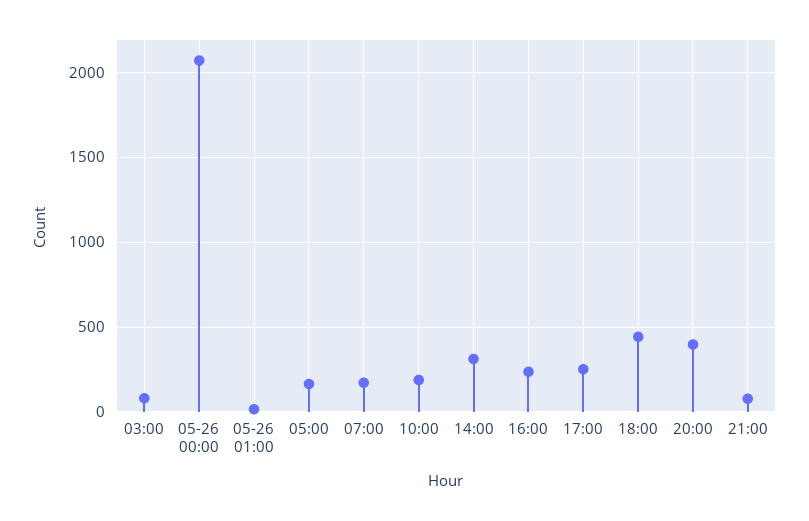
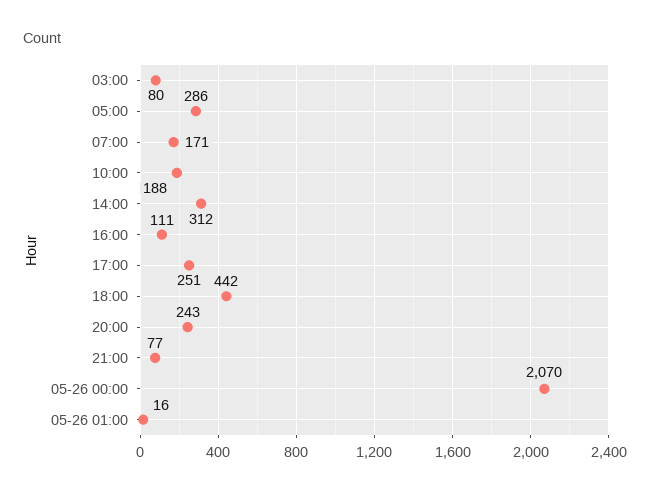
05:00: 150 -> 286
16:00: 250 -> 111
20:00: 400 -> 243

